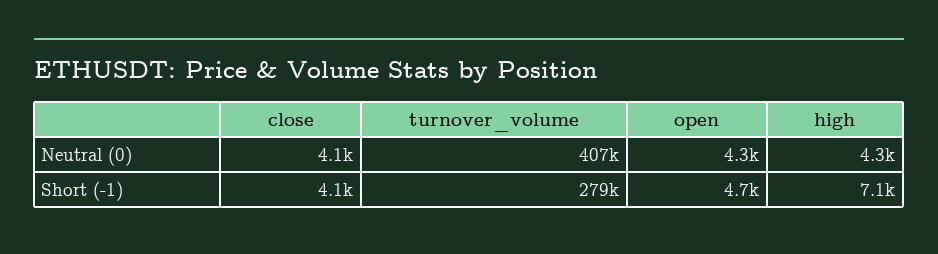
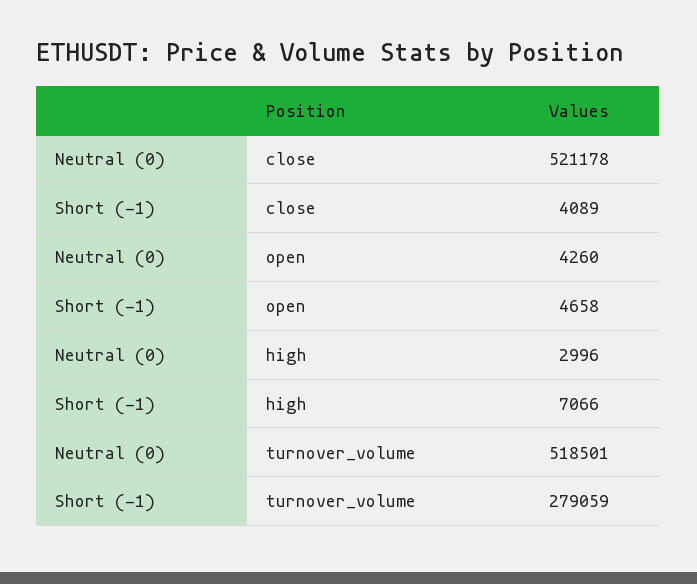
close, Neutral (0): 4100 -> 521178
turnover_volume, Neutral (0): 407000 -> 518501
high, Neutral (0): 4300 -> 2996

